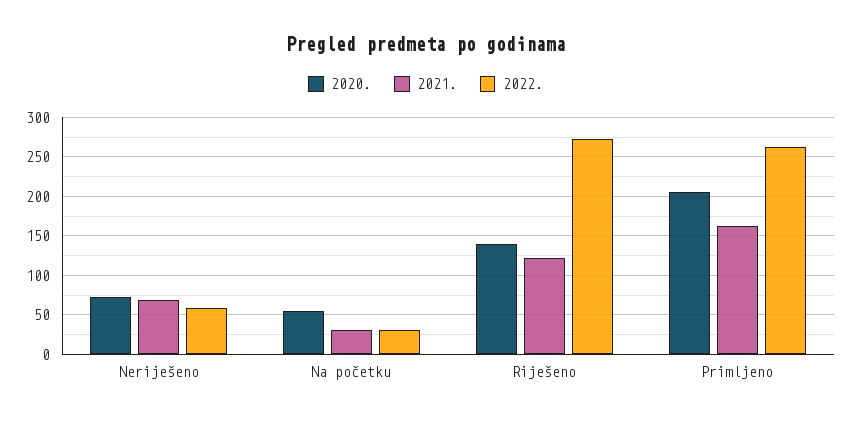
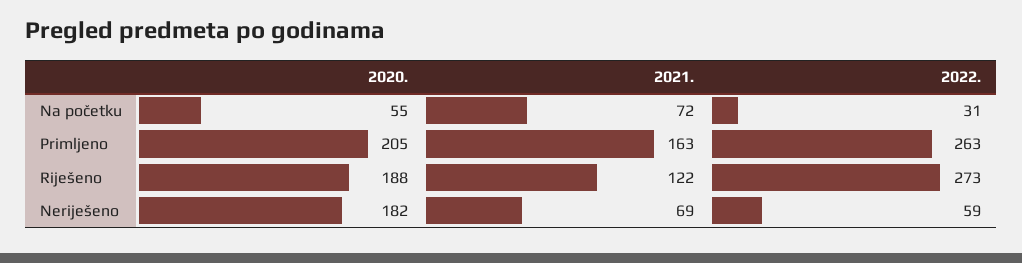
2020., Neriješeno: 70 -> 182
2021., Na početku: 30 -> 72
2020., Riješeno: 140 -> 188

